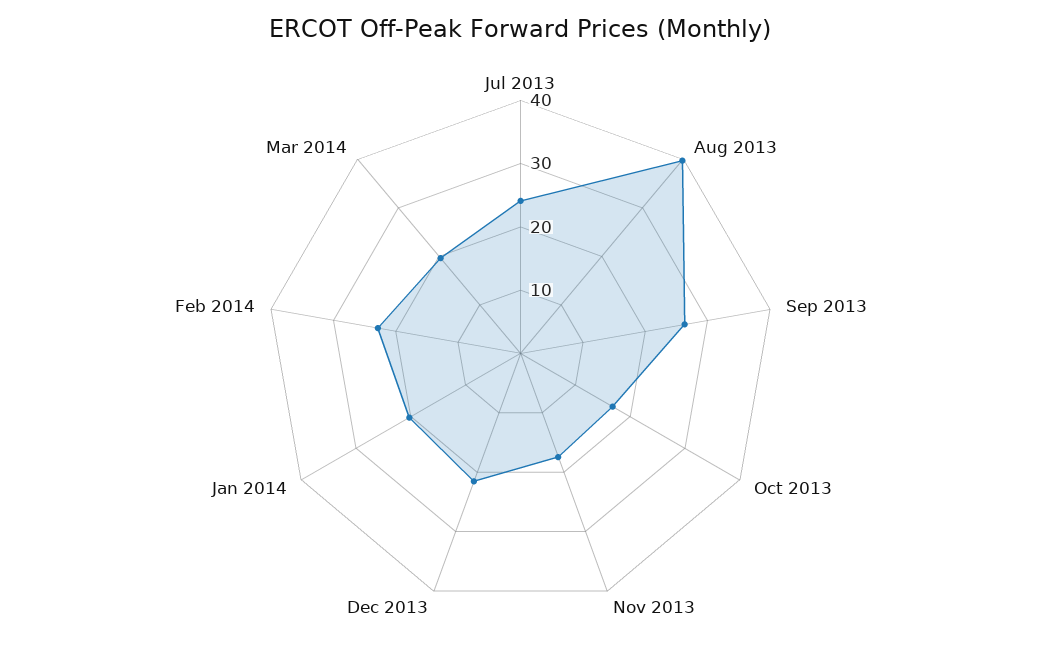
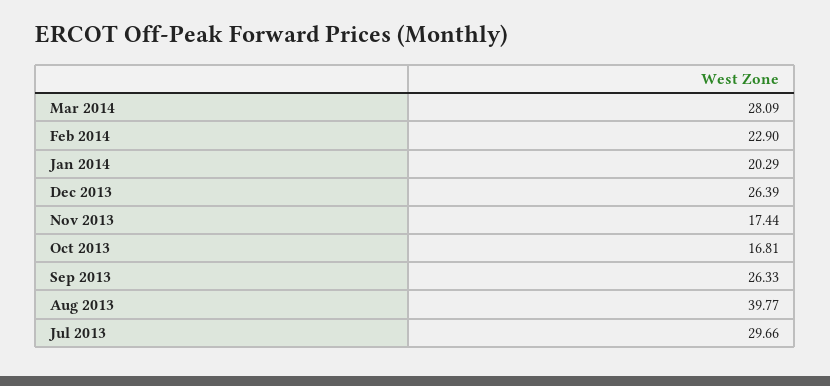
Jul 2013: 24 -> 29.66
Dec 2013: 22 -> 26.39
Mar 2014: 20 -> 28.09

